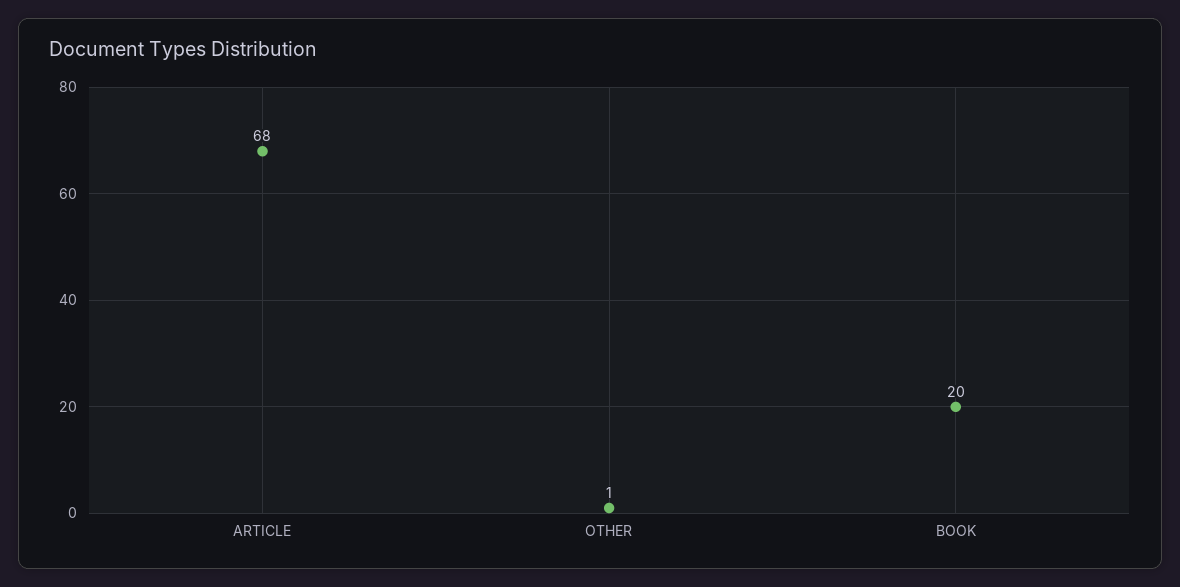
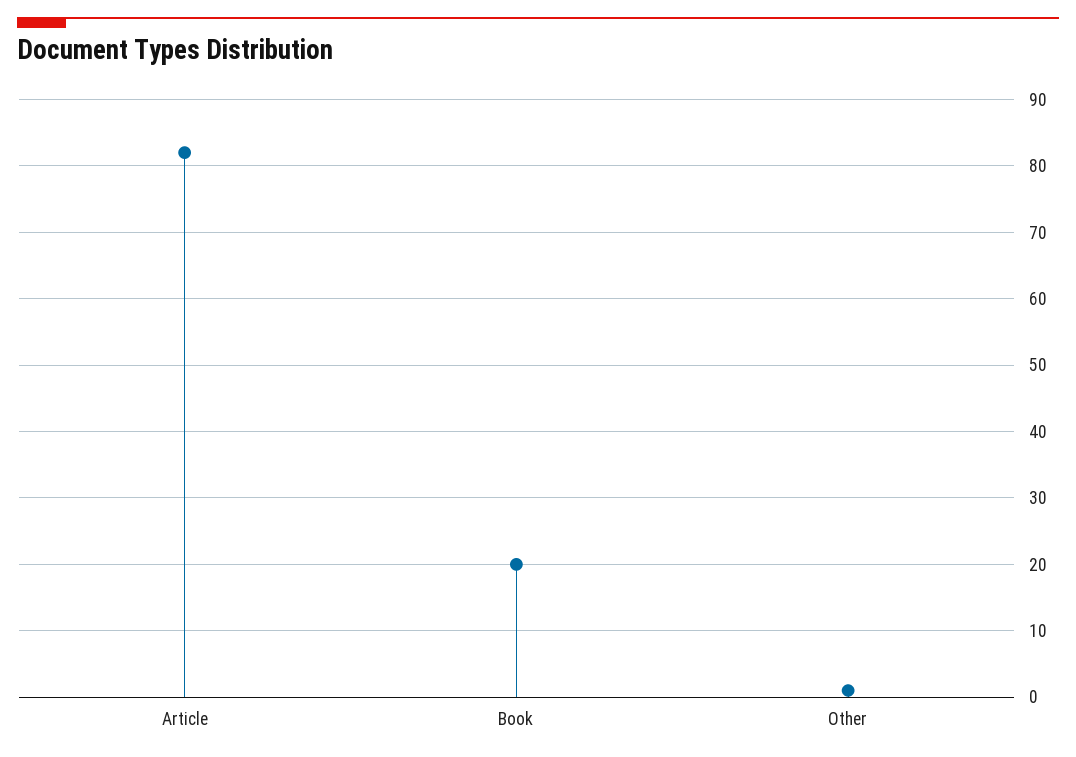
ARTICLE: 68 -> 82

